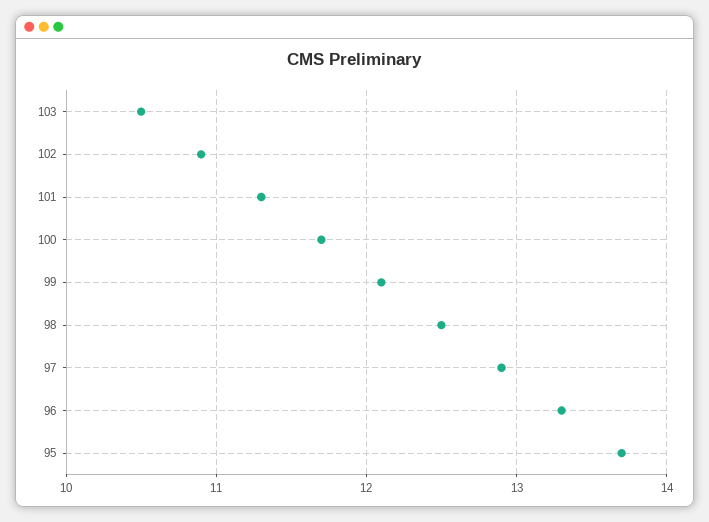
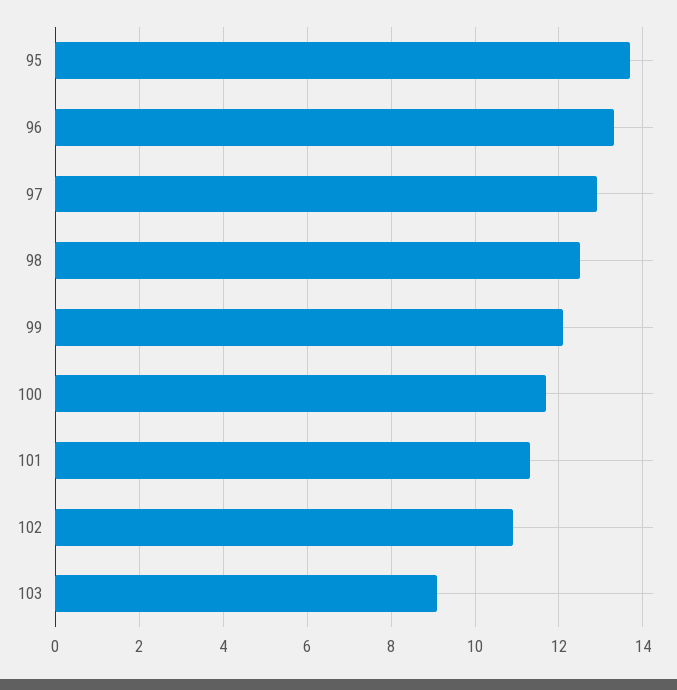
103: 10.5 -> 9

